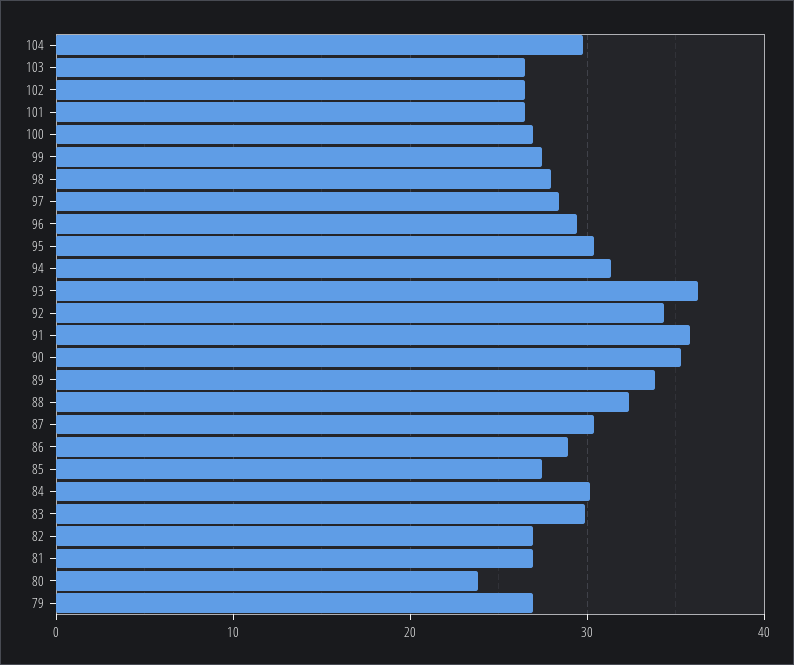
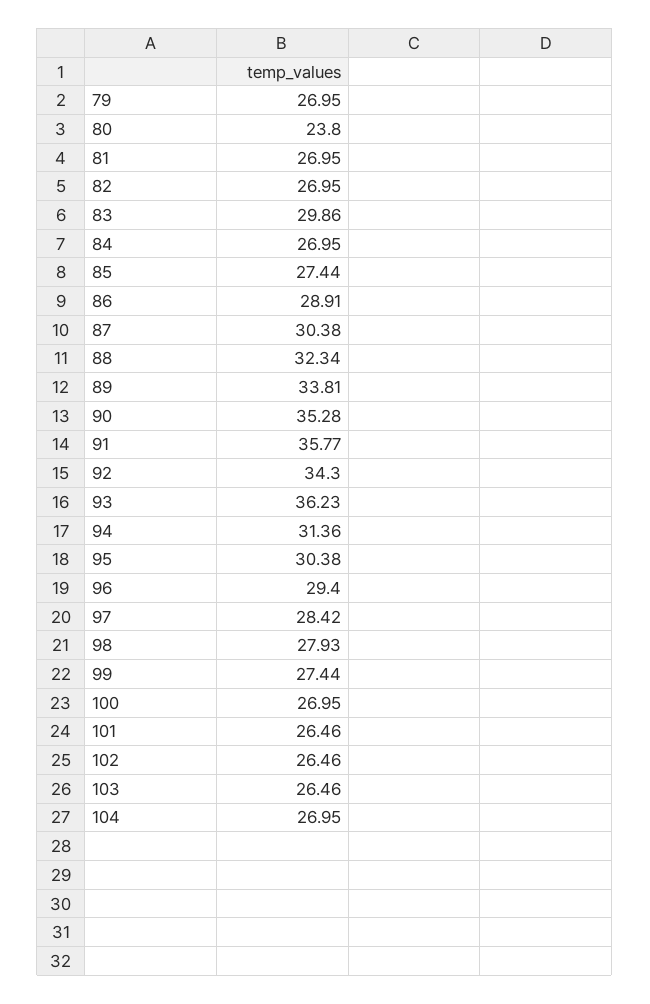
104: 30 -> 26.95
84: 30 -> 26.95

